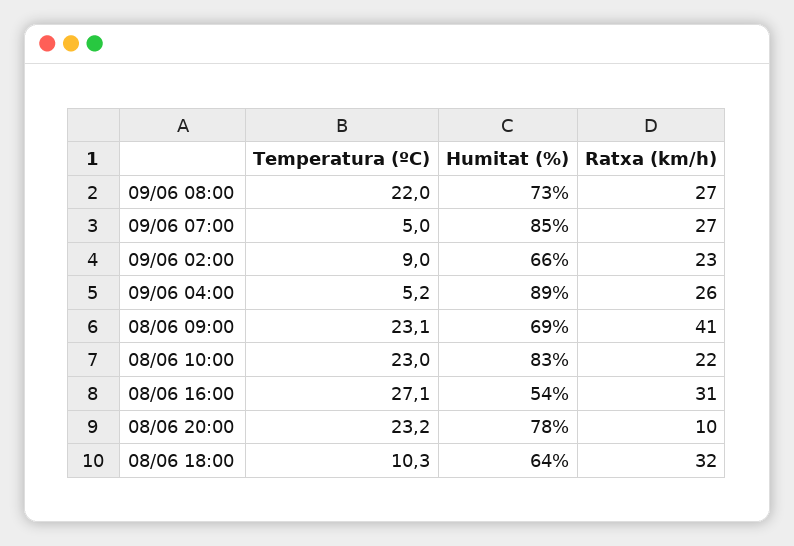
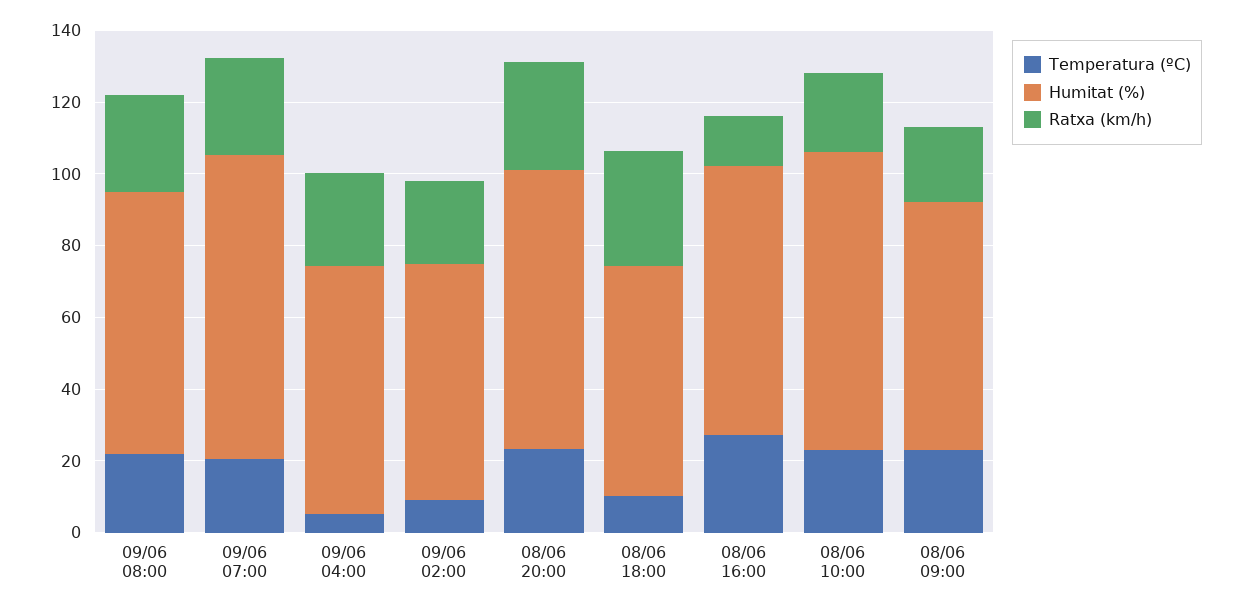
Temperatura (ºC), 09/06 07:00: 5 -> 20
Humitat (%), 09/06 04:00: 89 -> 70
Ratxa (km/h), 08/06 09:00: 41 -> 20
Humitat (%), 08/06 16:00: 54 -> 75
Ratxa (km/h), 08/06 16:00: 31 -> 15
Ratxa (km/h), 08/06 20:00: 10 -> 30

